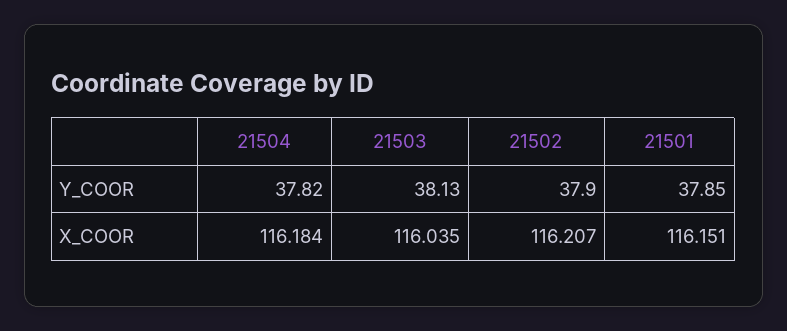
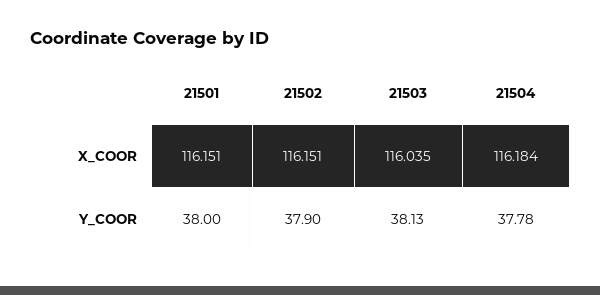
21504, Y_COOR: 37.82 -> 37.78
21501, Y_COOR: 37.85 -> 38
21502, X_COOR: 116.207 -> 116.151

